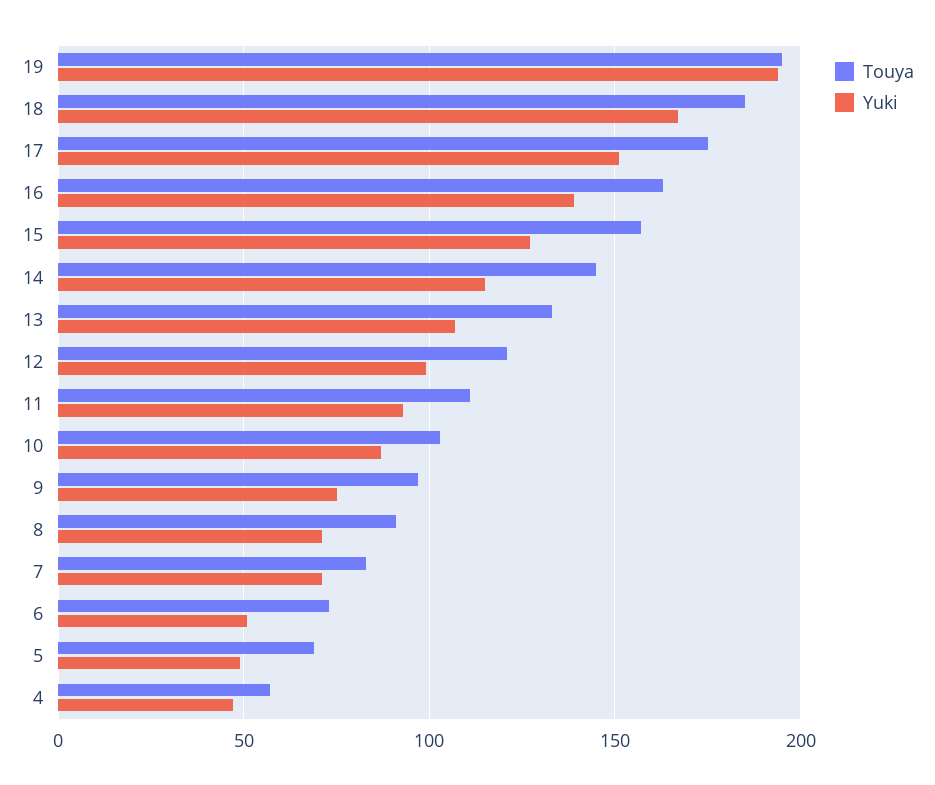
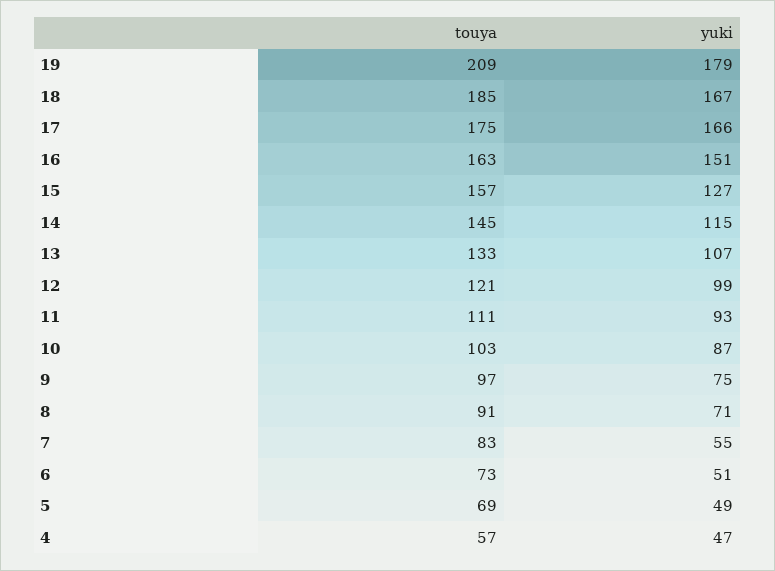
Touya, 19: 195 -> 209
Yuki, 19: 195 -> 179
Yuki, 17: 150 -> 166
Yuki, 16: 140 -> 151
Yuki, 7: 70 -> 55

